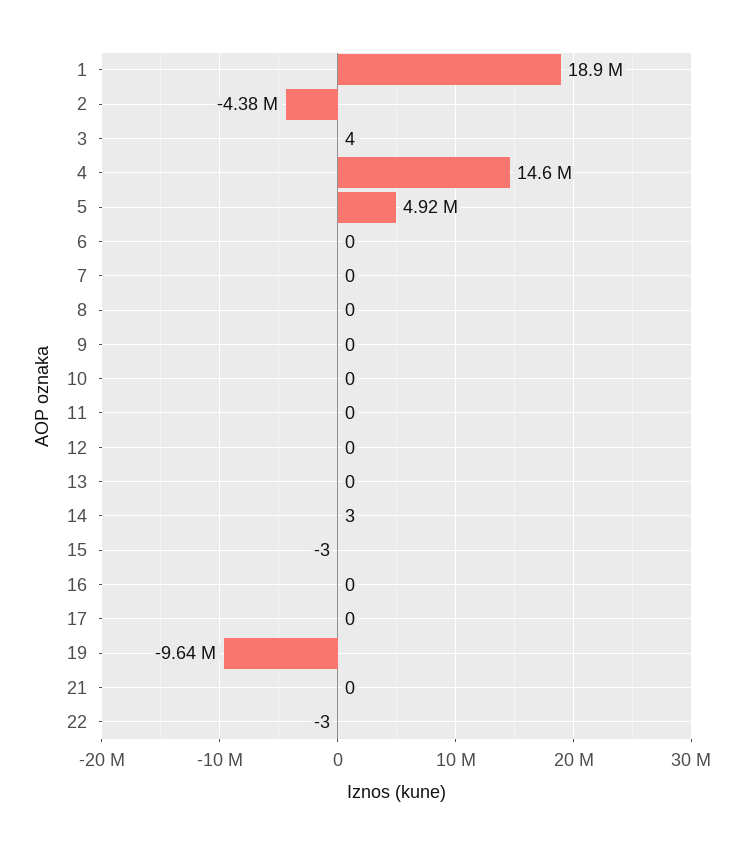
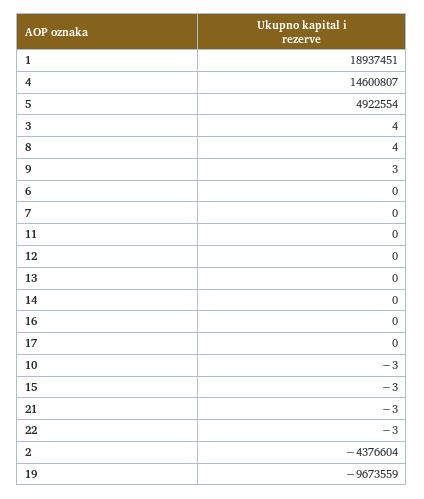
8: 0 -> 4
9: 0 -> 3
10: 0 -> -3
14: 3 -> 0
19: -9640000 -> -9673559
21: 0 -> -3

